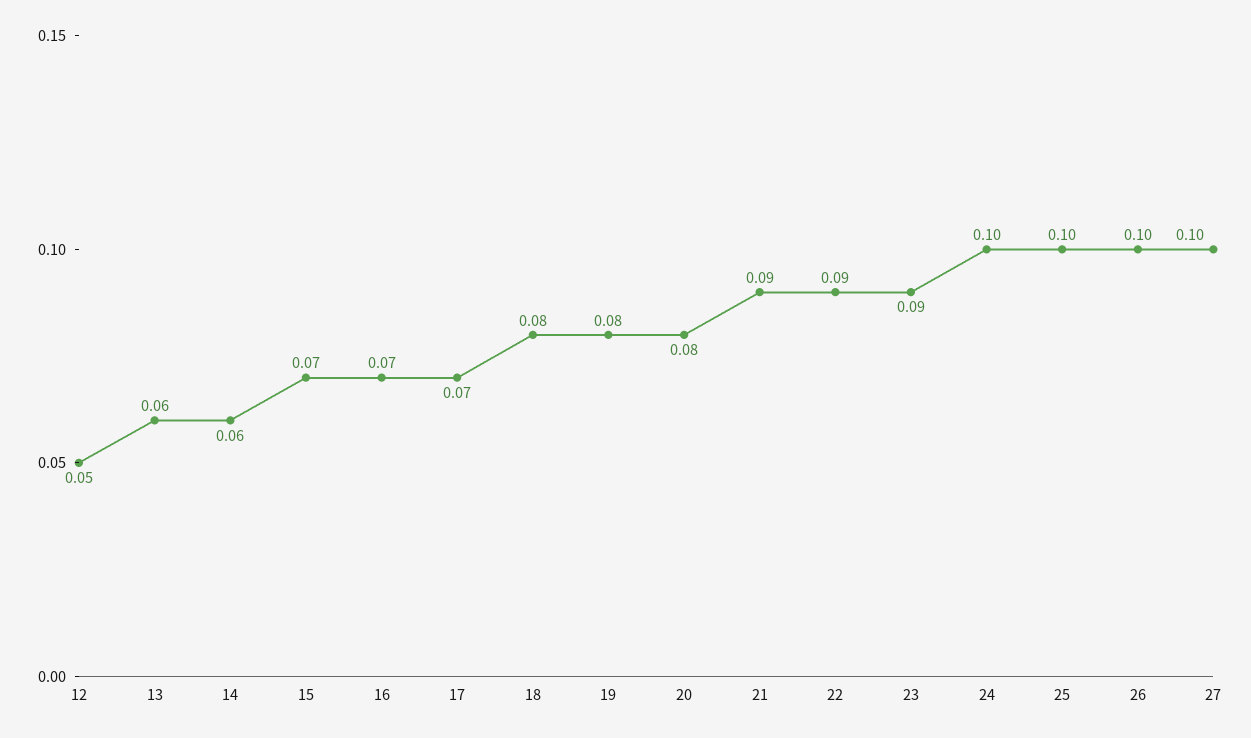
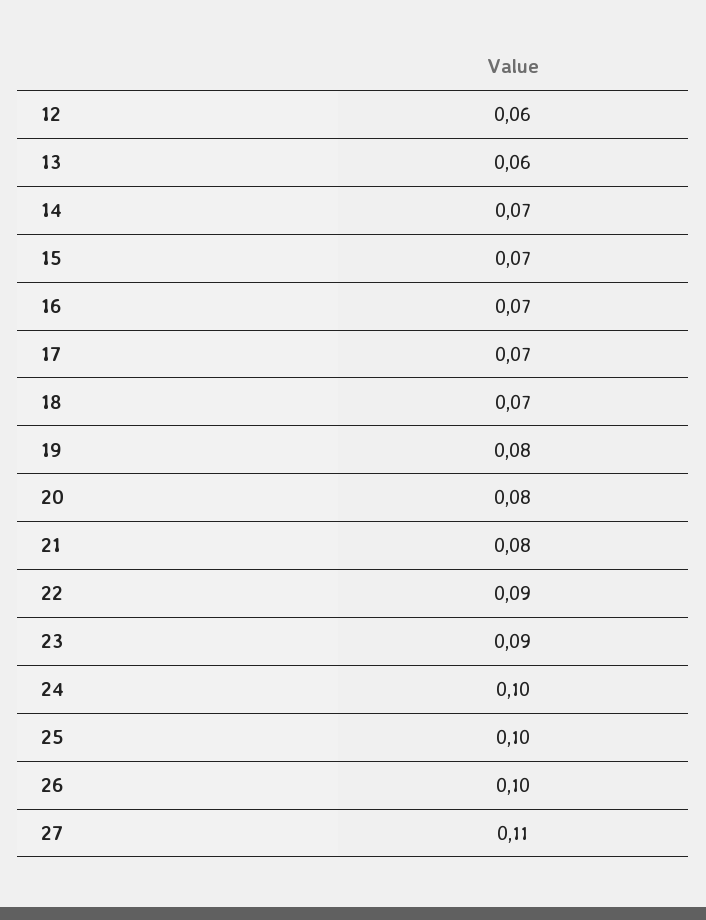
12: 0.05 -> 0.06
14: 0.06 -> 0.07
18: 0.08 -> 0.07
21: 0.09 -> 0.08
27: 0.1 -> 0.11

